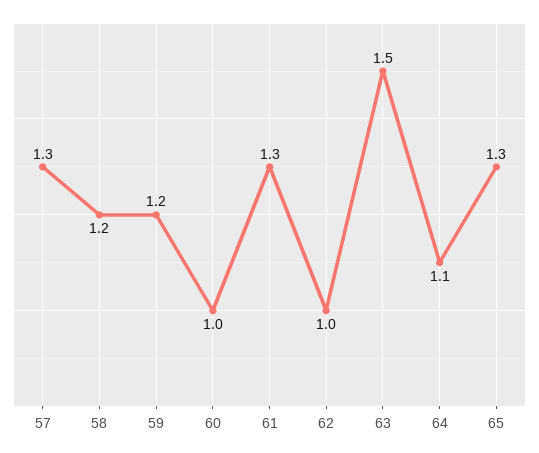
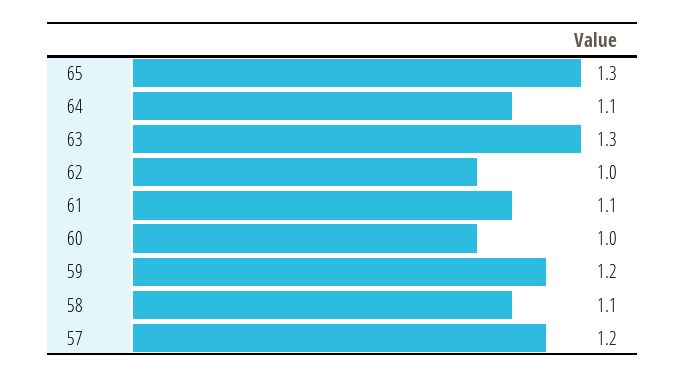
57: 1.3 -> 1.2
58: 1.2 -> 1.1
61: 1.3 -> 1.1
63: 1.5 -> 1.3

